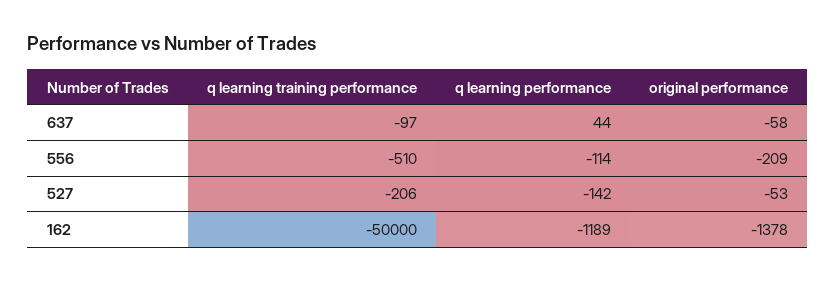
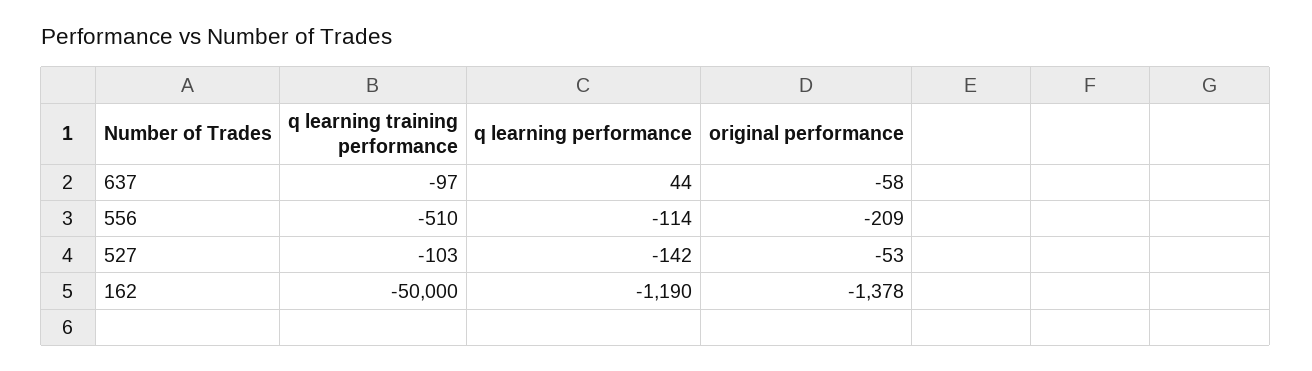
q learning training performance, 527: -206 -> -103
q learning performance, 162: -1189 -> -1190

